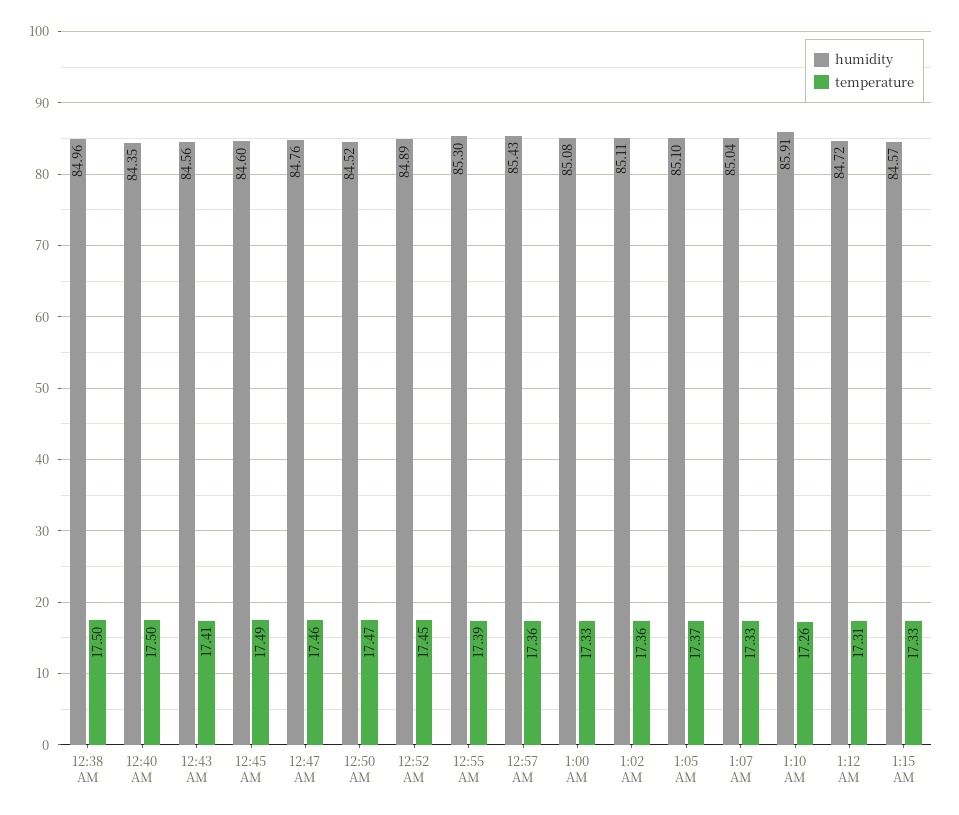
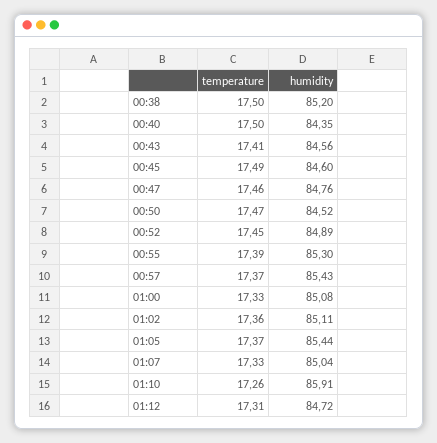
humidity, 12:38 AM: 84.96 -> 85.2
temperature, 12:57 AM: 17.36 -> 17.37
humidity, 1:05 AM: 85.1 -> 85.44
humidity, 1:15 AM: 84.57 -> none
temperature, 1:15 AM: 17.33 -> none

